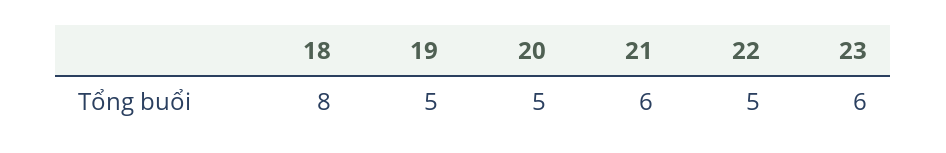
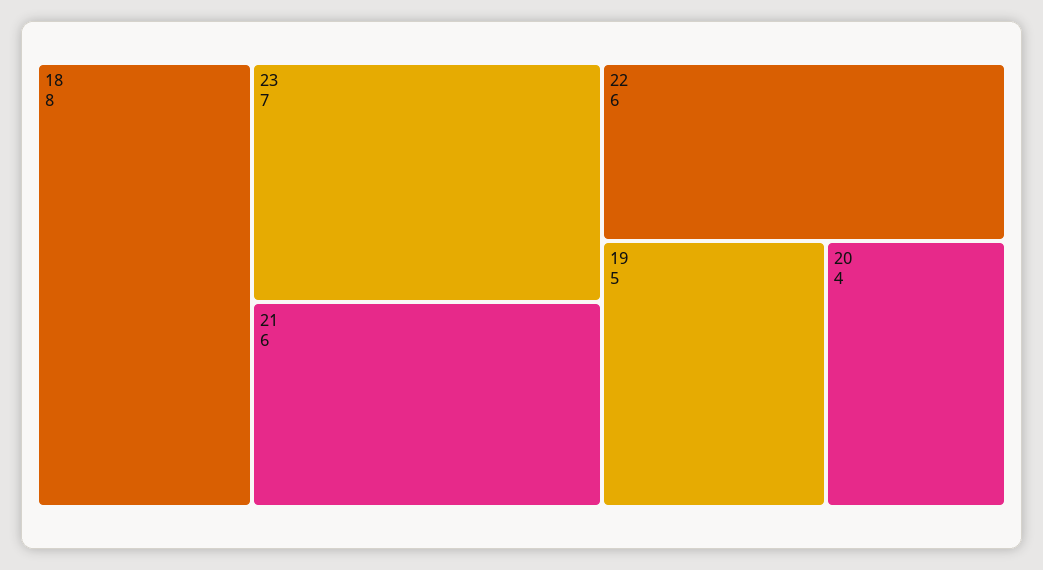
20: 5 -> 4
22: 5 -> 6
23: 6 -> 7

